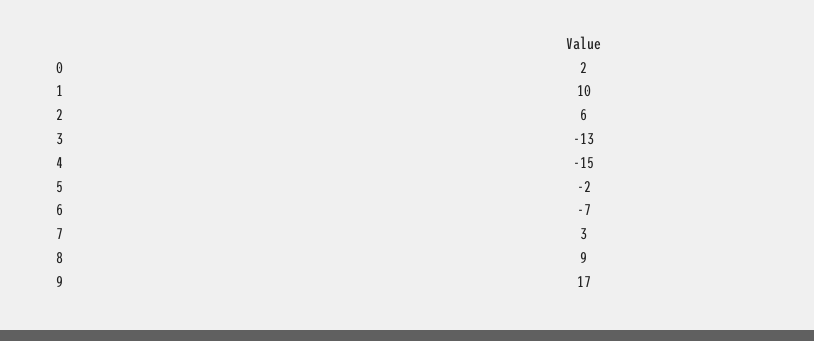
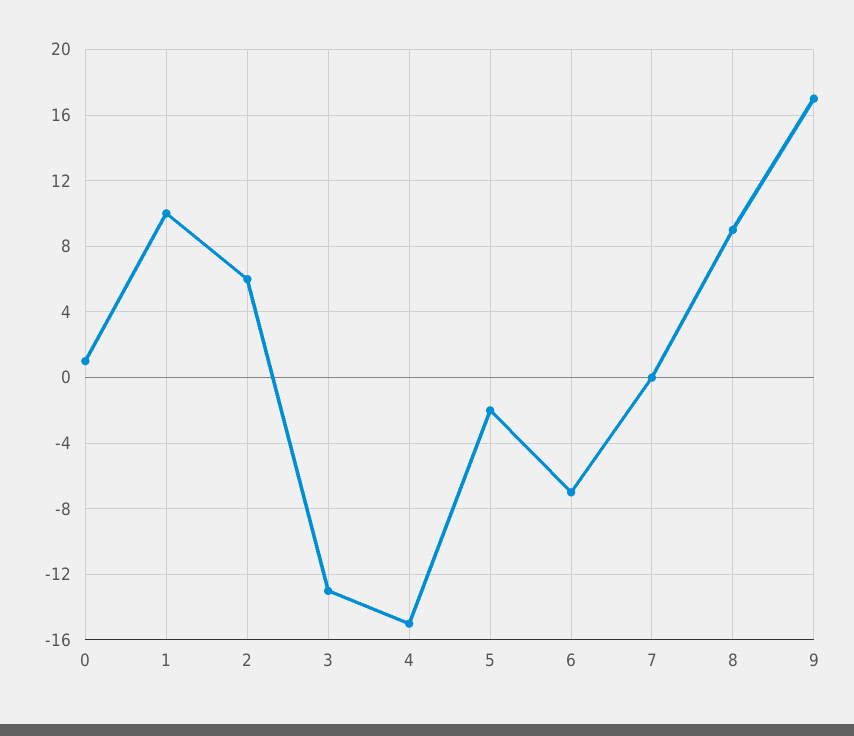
0: 2 -> 1
7: 3 -> 0

